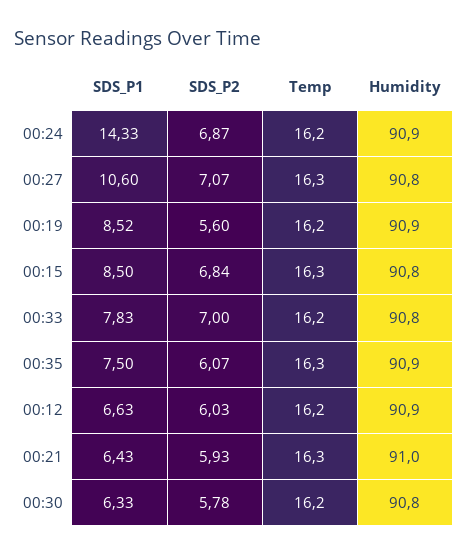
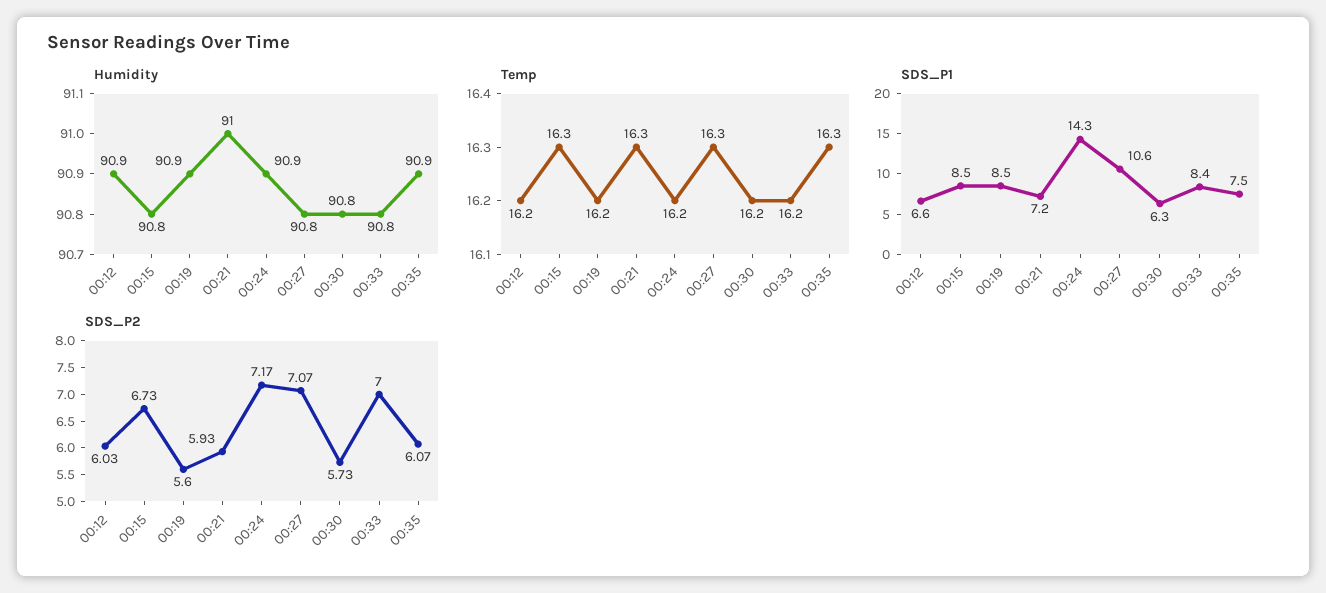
SDS_P2, 00:24: 6.87 -> 7.17
SDS_P2, 00:15: 6.84 -> 6.73
SDS_P1, 00:33: 7.83 -> 8.4
SDS_P1, 00:21: 6.43 -> 7.2
SDS_P2, 00:30: 5.78 -> 5.73

